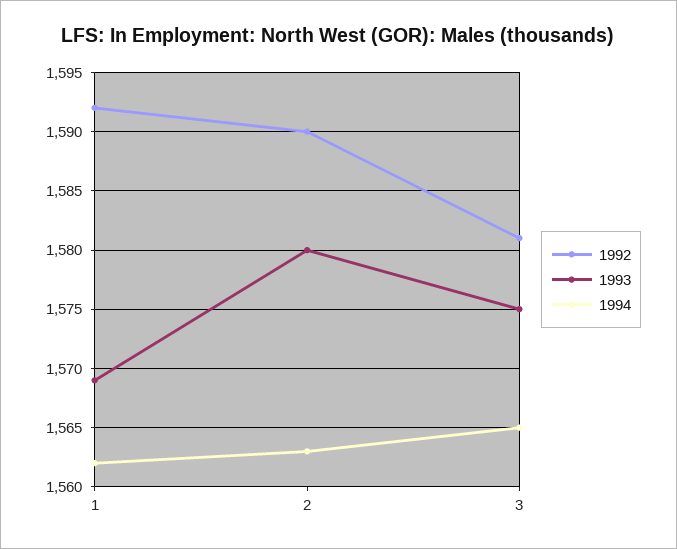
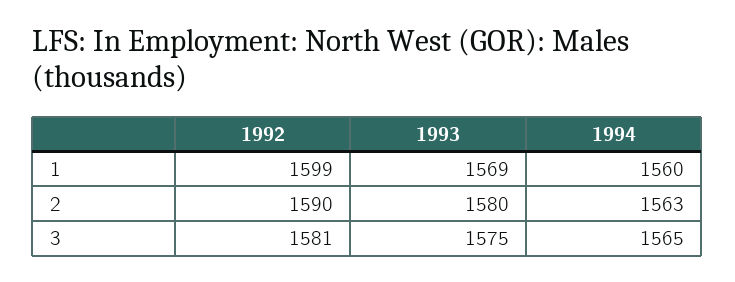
1992, 1: 1592 -> 1599
1994, 1: 1562 -> 1560

